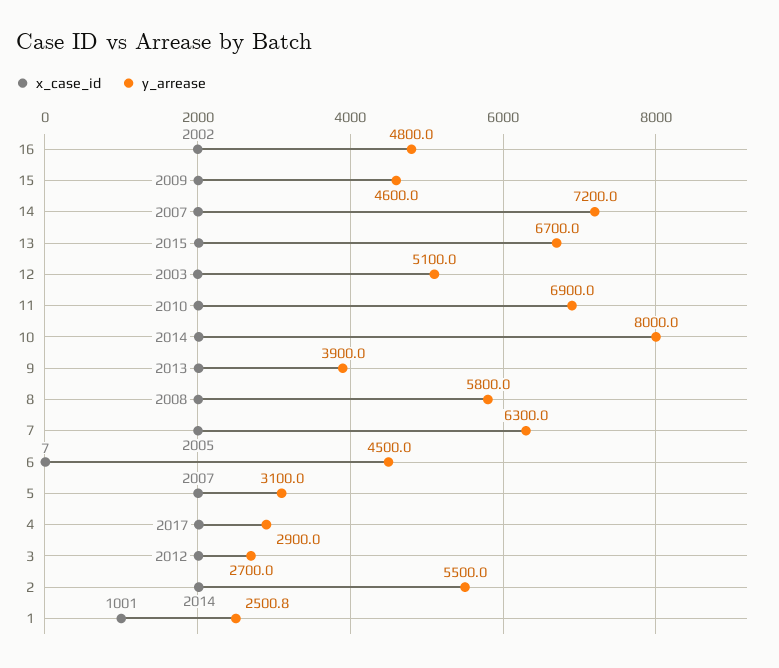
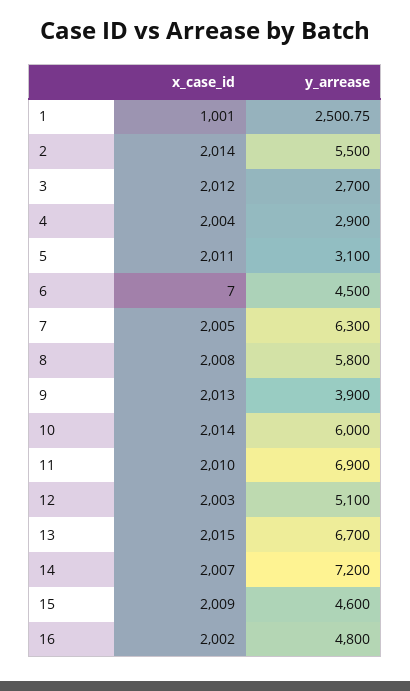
y_arrease, 10: 8000 -> 6000
x_case_id, 5: 2007 -> 2011
x_case_id, 4: 2017 -> 2004

